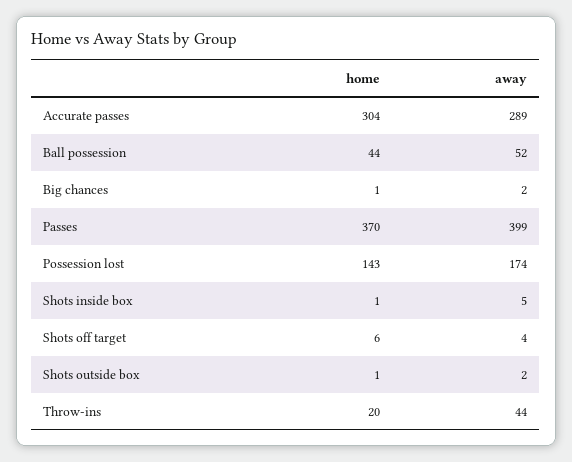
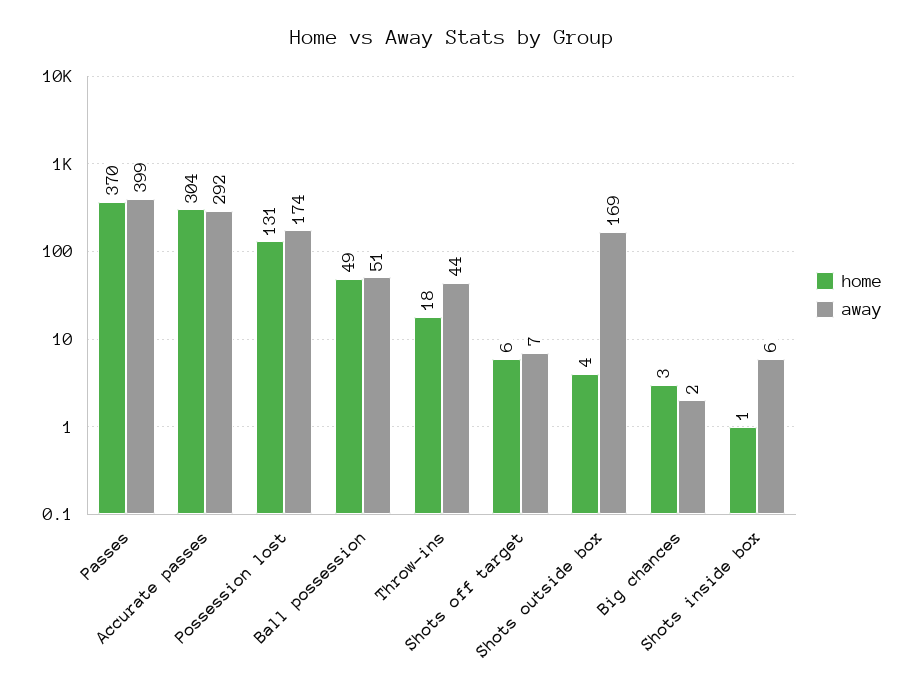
away, Accurate passes: 289 -> 292
home, Ball possession: 44 -> 49
away, Ball possession: 52 -> 51
home, Big chances: 1 -> 3
home, Possession lost: 143 -> 131
away, Shots inside box: 5 -> 6
away, Shots off target: 4 -> 7
home, Shots outside box: 1 -> 4
away, Shots outside box: 2 -> 169
home, Throw-ins: 20 -> 18

